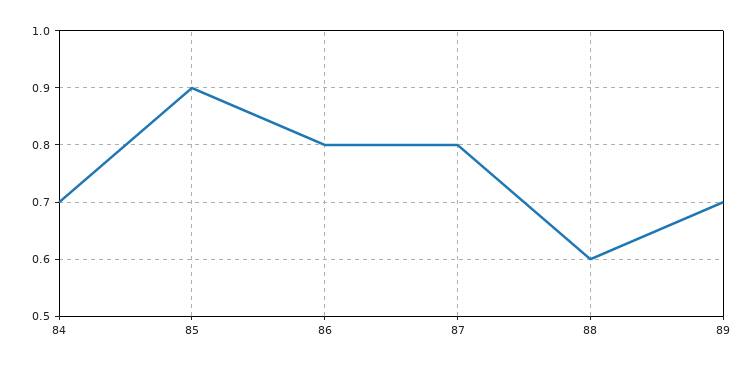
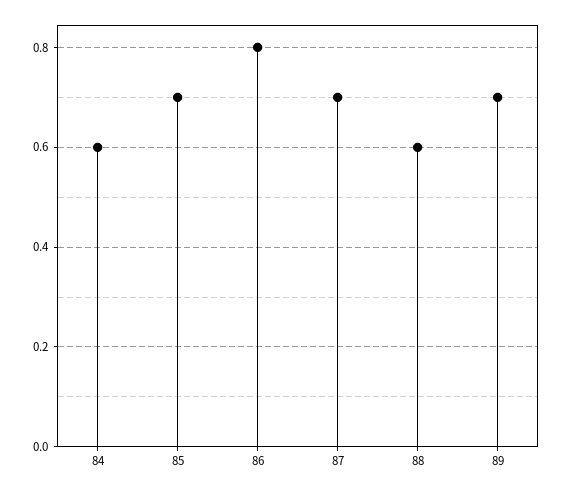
84: 0.7 -> 0.6
85: 0.9 -> 0.7
87: 0.8 -> 0.7

